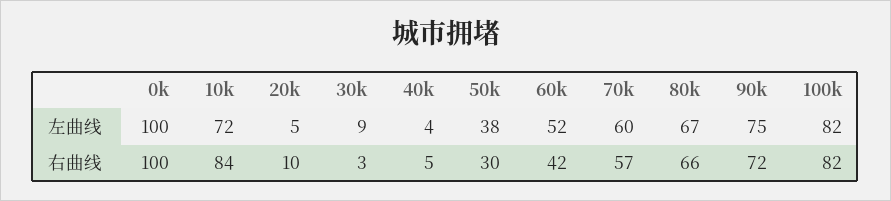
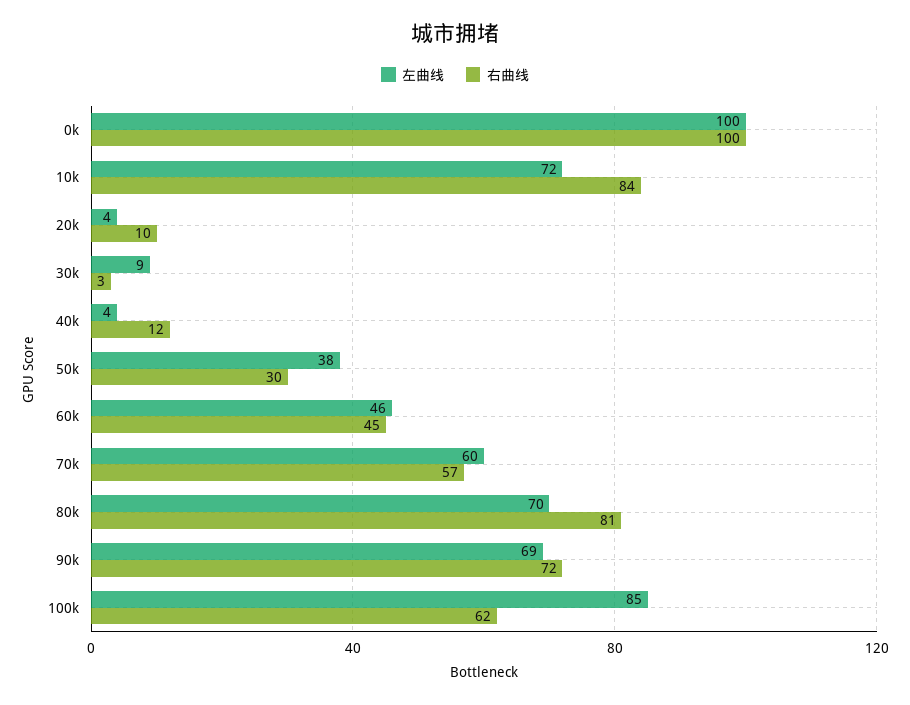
左曲线, 20k: 5 -> 4
左曲线, 60k: 52 -> 46
左曲线, 80k: 67 -> 70
左曲线, 90k: 75 -> 69
左曲线, 100k: 82 -> 85
右曲线, 40k: 5 -> 12
右曲线, 60k: 42 -> 45
右曲线, 80k: 66 -> 81
右曲线, 100k: 82 -> 62

